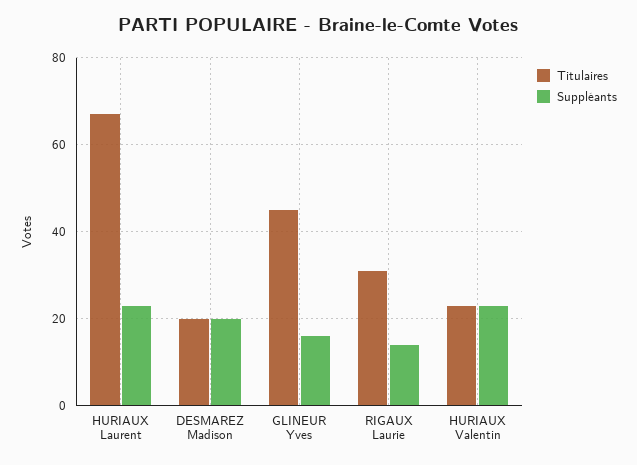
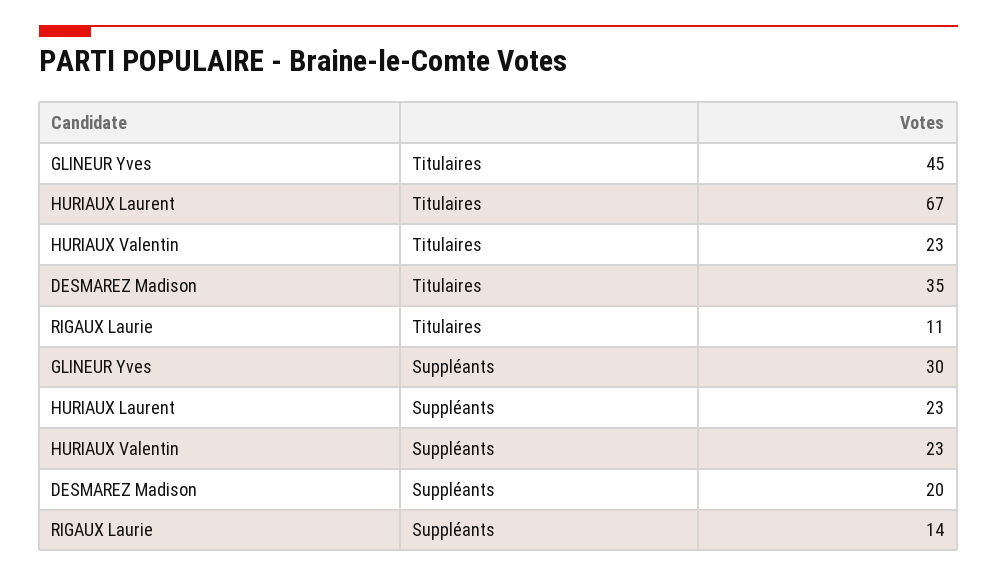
Titulaires, DESMAREZ Madison: 20 -> 35
Suppléants, GLINEUR Yves: 15 -> 30
Titulaires, RIGAUX Laurie: 30 -> 11

